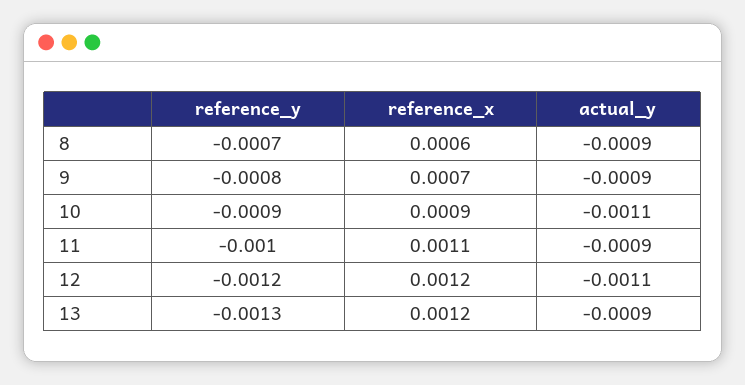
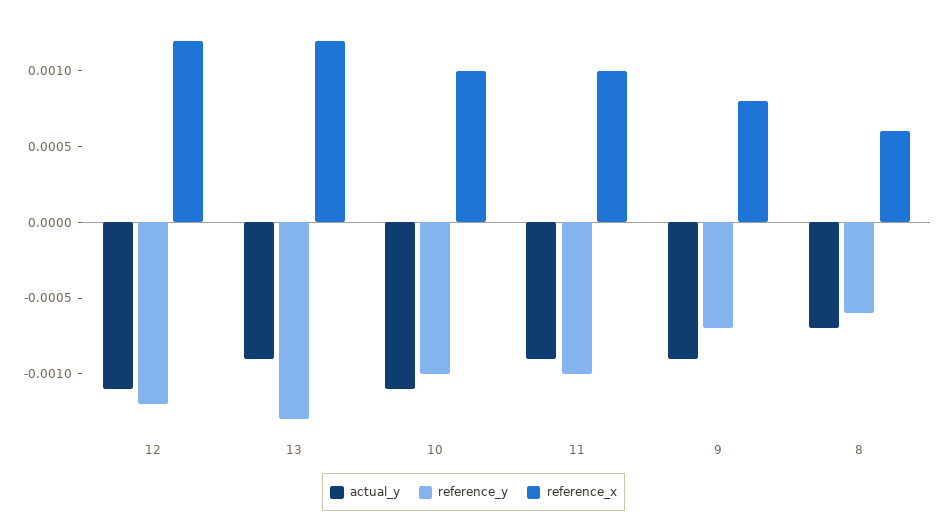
reference_y, 8: -0.0007 -> -0.0006
actual_y, 8: -0.0009 -> -0.0007
reference_y, 9: -0.0008 -> -0.0007
reference_x, 9: 0.0007 -> 0.0008
reference_y, 10: -0.0009 -> -0.001
reference_x, 10: 0.0009 -> 0.001
reference_x, 11: 0.0011 -> 0.001

